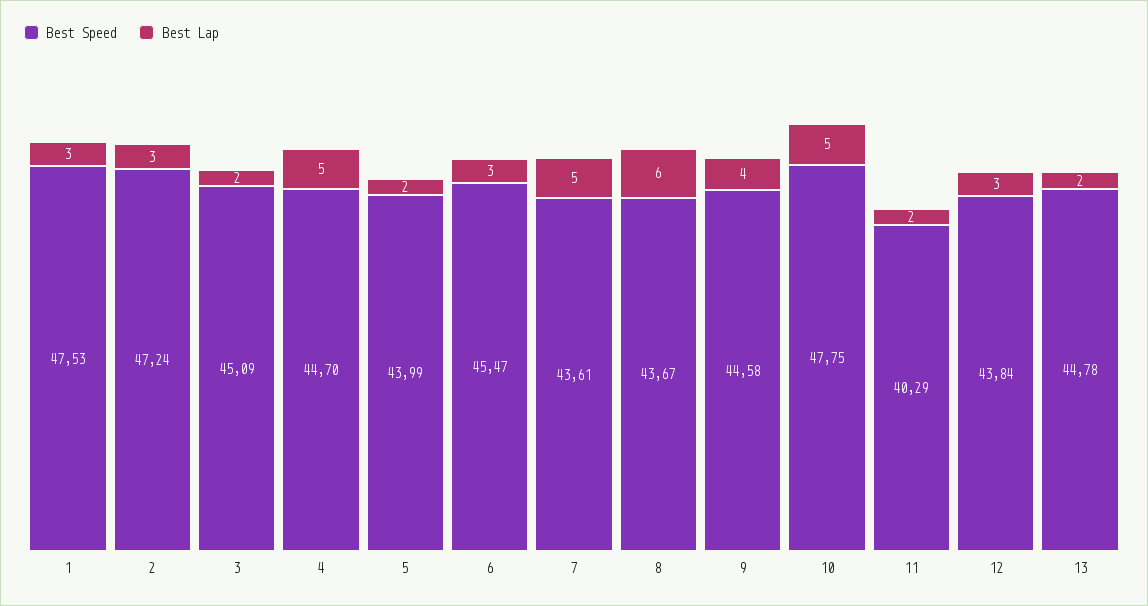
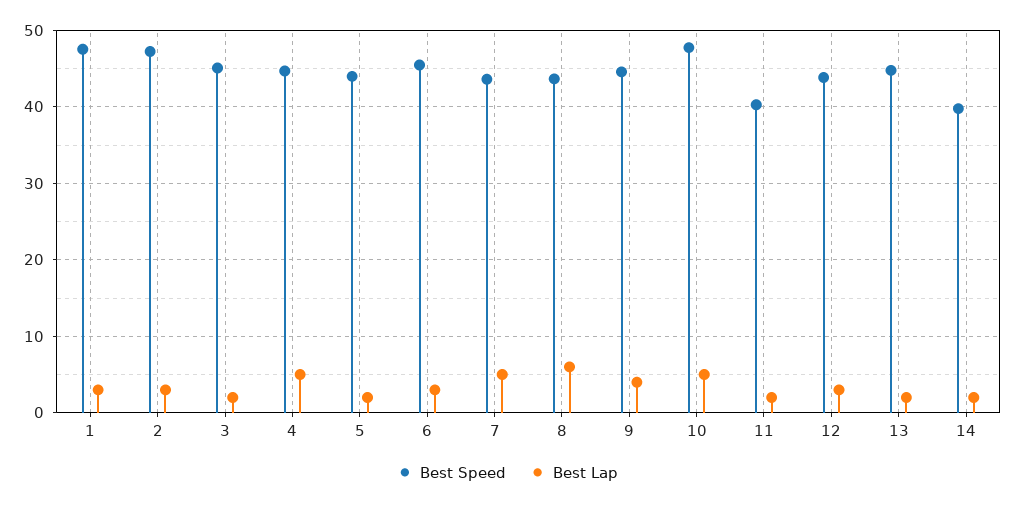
Best Speed, 14: none -> 40
Best Lap, 14: none -> 2

